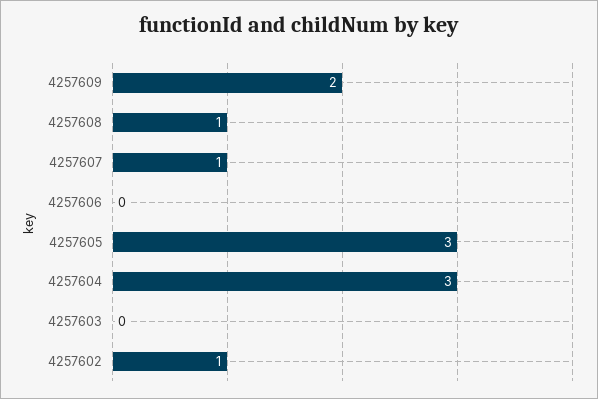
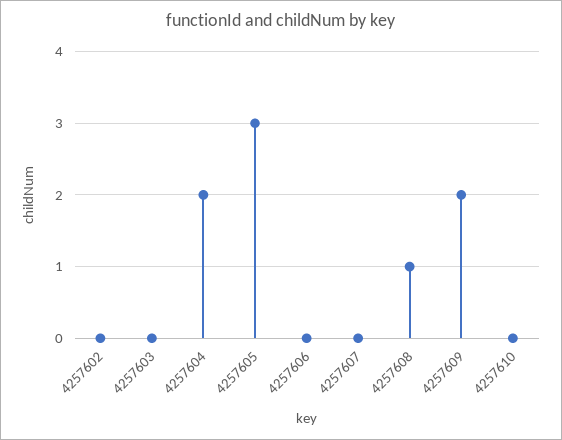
4257607: 1 -> 0
4257604: 3 -> 2
4257602: 1 -> 0
4257610: none -> 0

